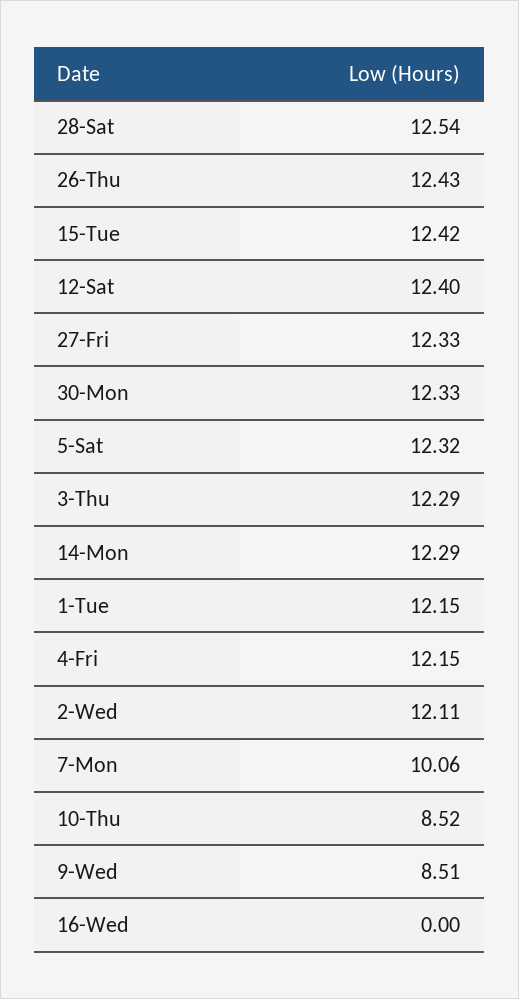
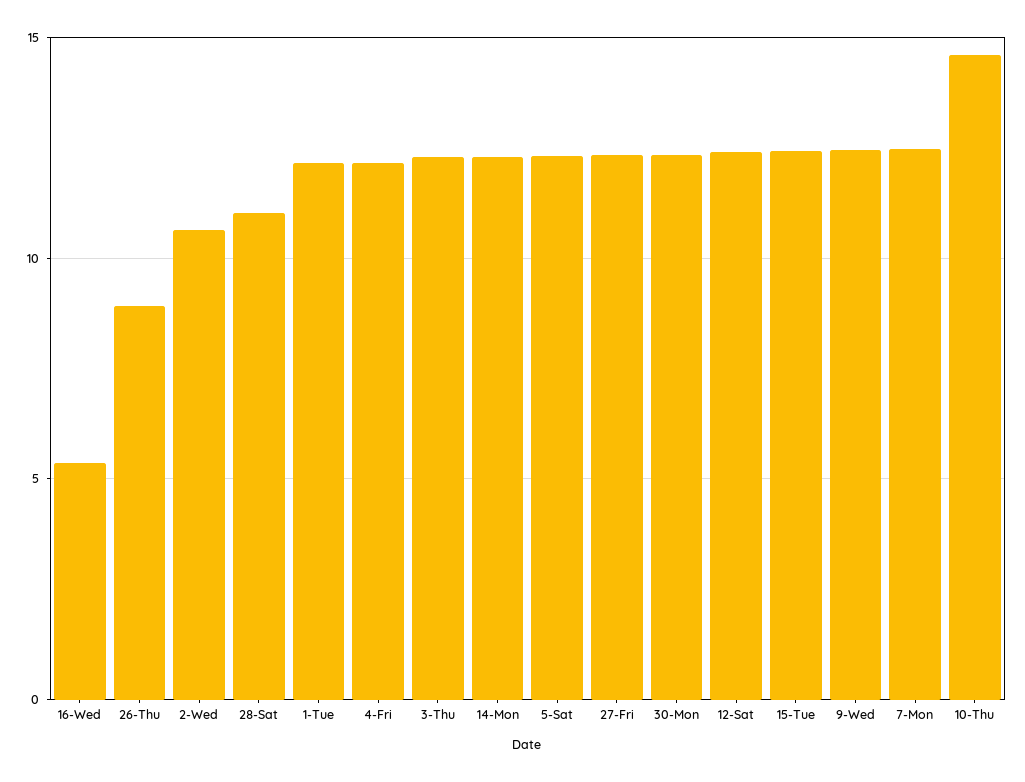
28-Sat: 12.54 -> 11
26-Thu: 12.43 -> 9
2-Wed: 12.11 -> 10.5
7-Mon: 10.06 -> 12.5
10-Thu: 8.52 -> 14.5
9-Wed: 8.51 -> 12.5
16-Wed: 0 -> 5.5

